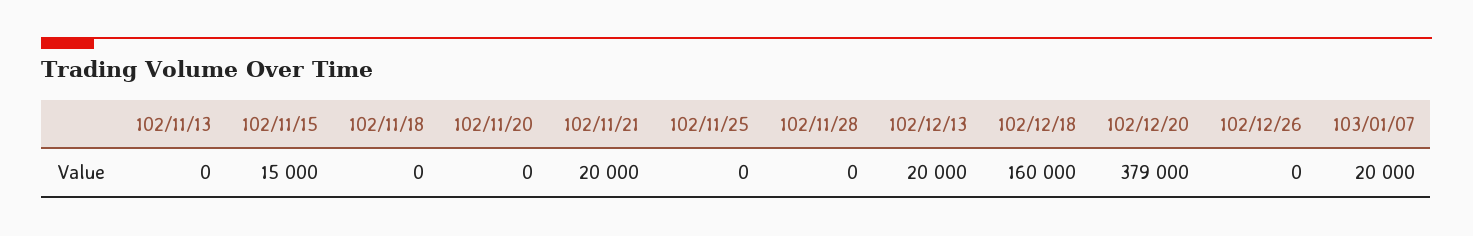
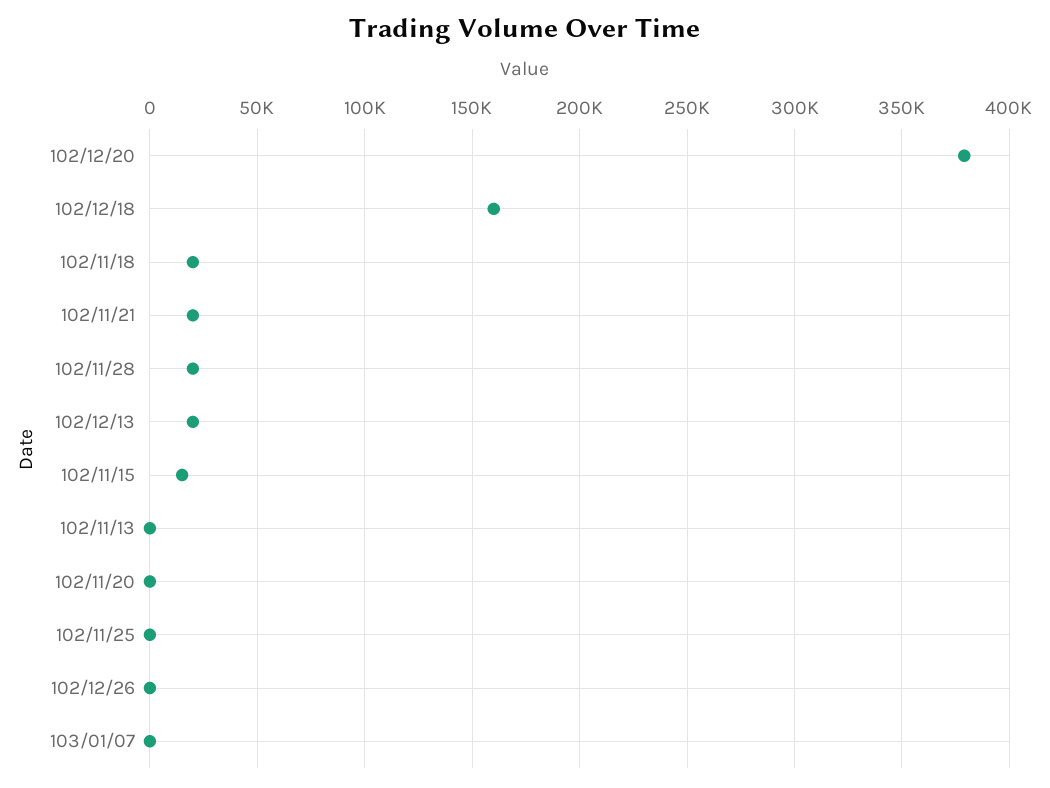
102/11/18: 0 -> 20000
102/11/28: 0 -> 20000
103/01/07: 20000 -> 0

